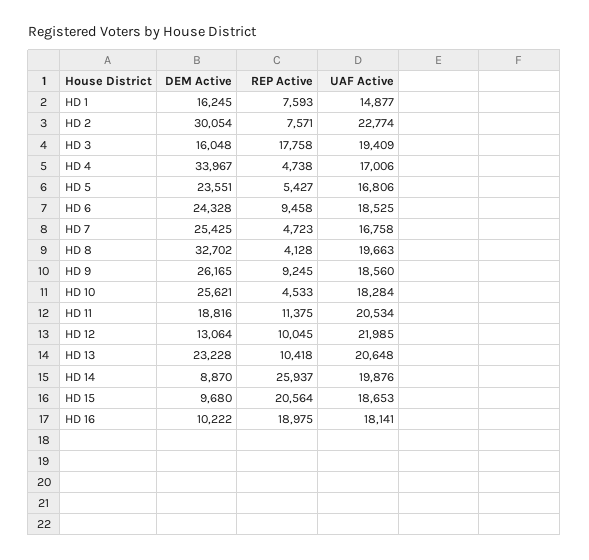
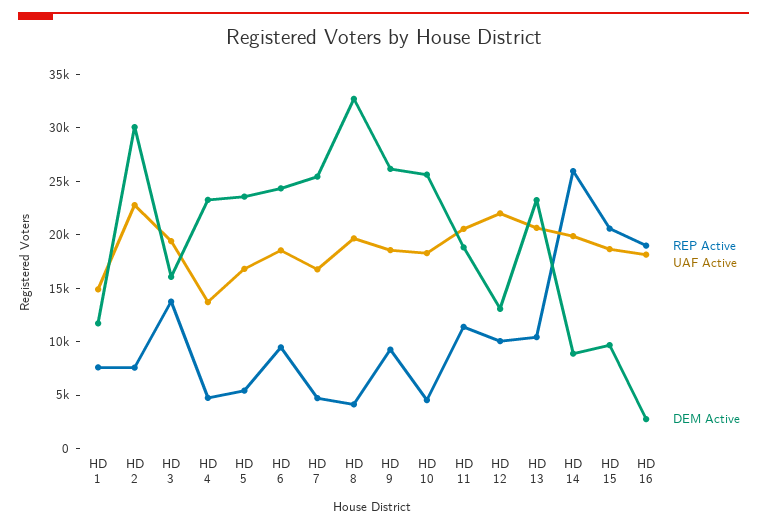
DEM Active, HD 1: 16245 -> 12000
REP Active, HD 3: 17758 -> 14000
DEM Active, HD 4: 33967 -> 23000
UAF Active, HD 4: 17006 -> 14000
DEM Active, HD 16: 10222 -> 3000

